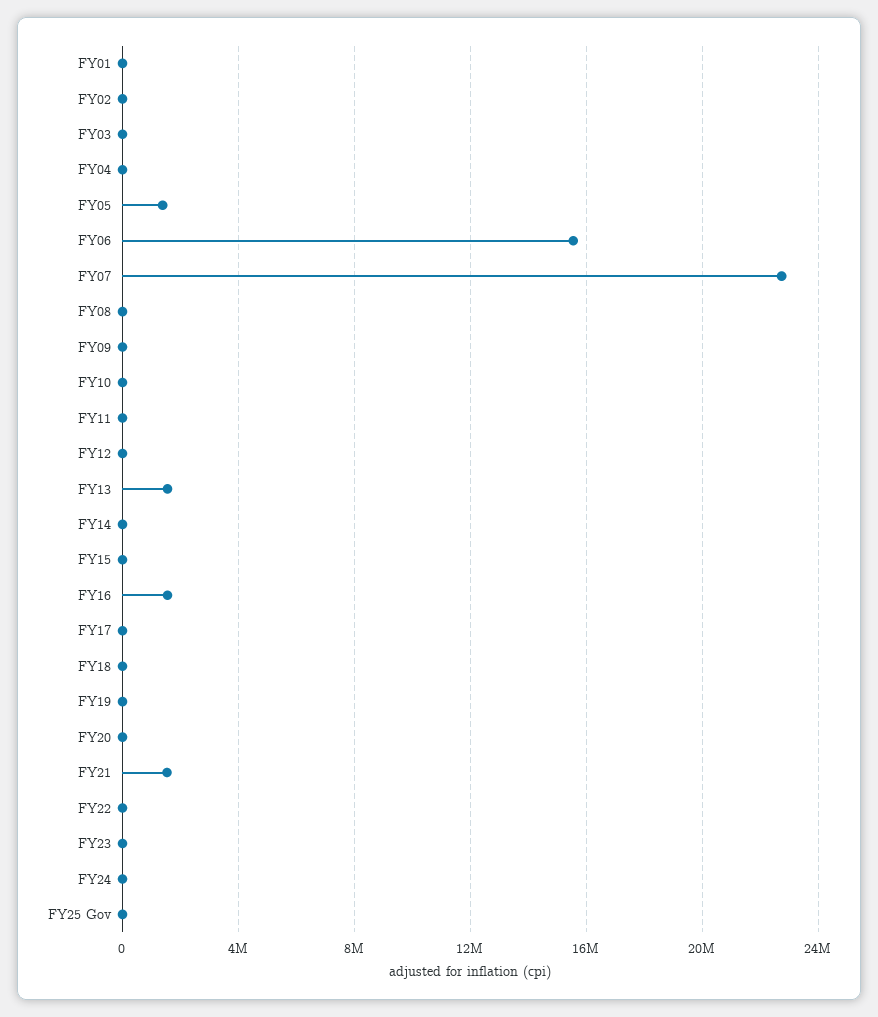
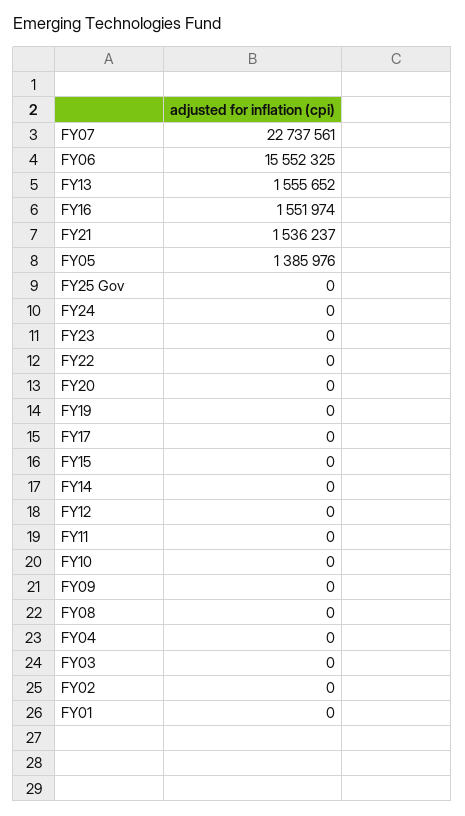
FY18: 0 -> none

